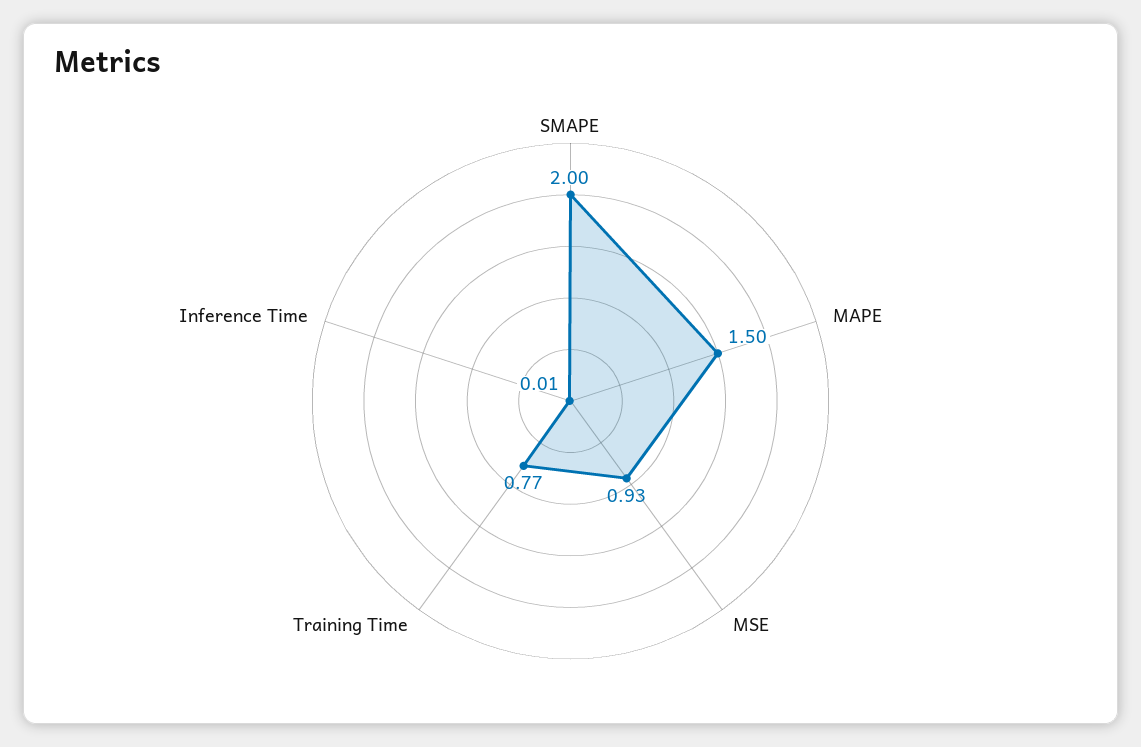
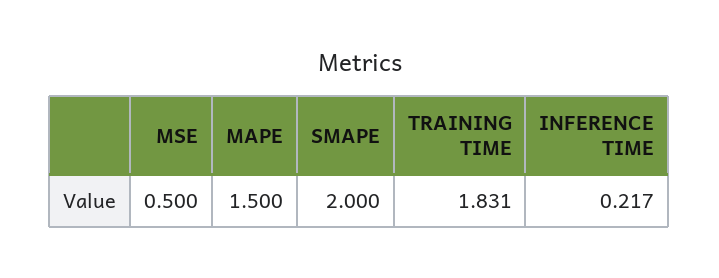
MSE: 0.93 -> 0.5
Training Time: 0.77 -> 1.831
Inference Time: 0.01 -> 0.217

